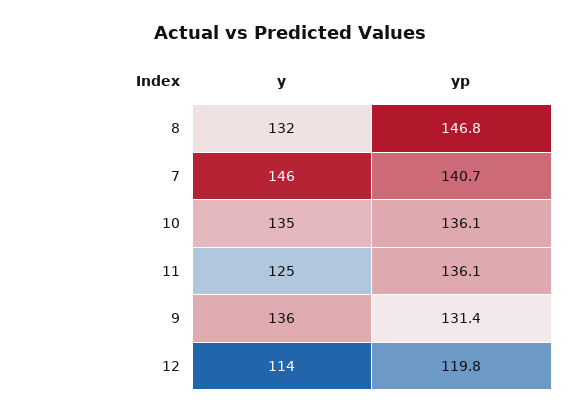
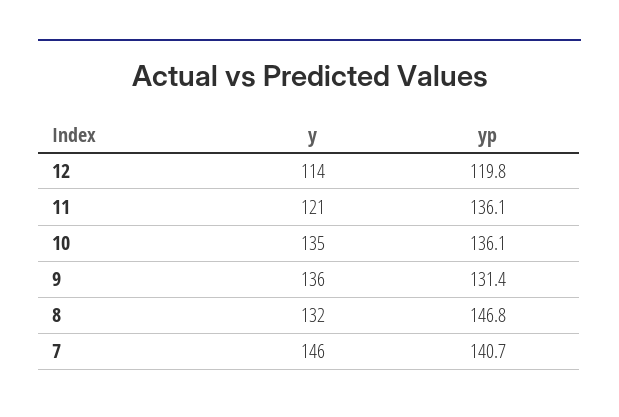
y, 11: 125 -> 121

